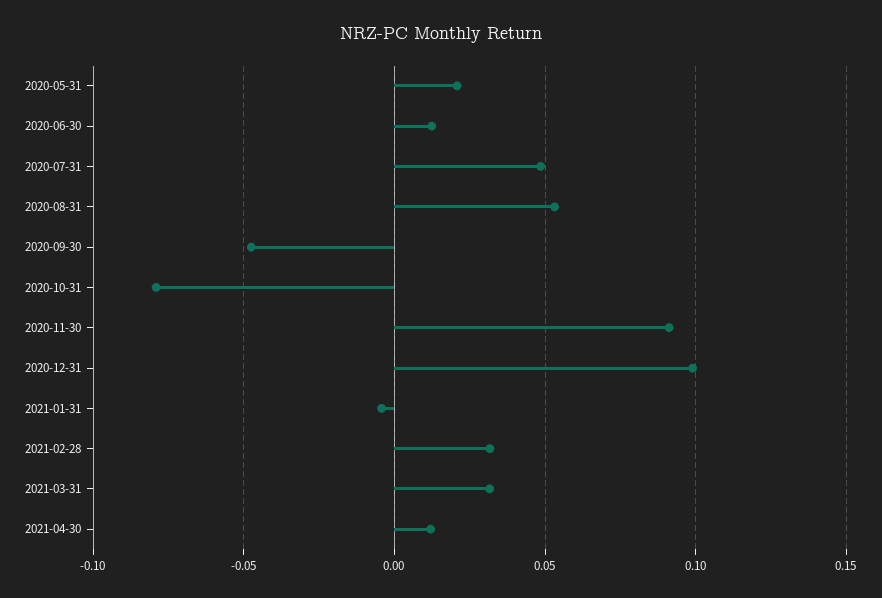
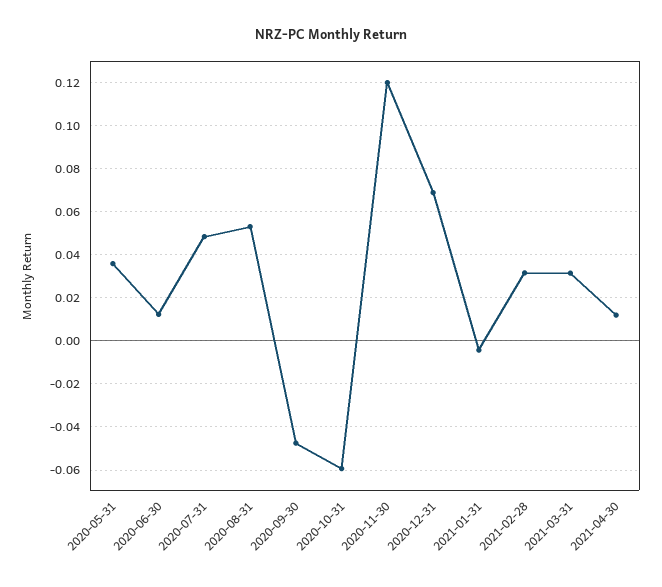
2020-05-31: 0.02 -> 0.035
2020-10-31: -0.08 -> -0.06
2020-11-30: 0.09 -> 0.12
2020-12-31: 0.1 -> 0.07

